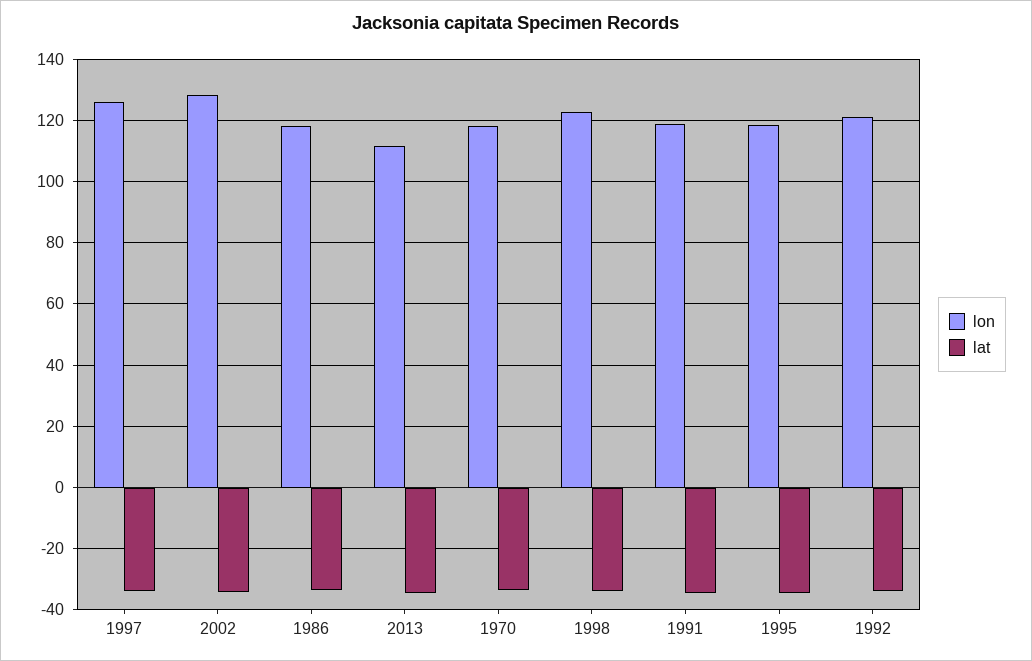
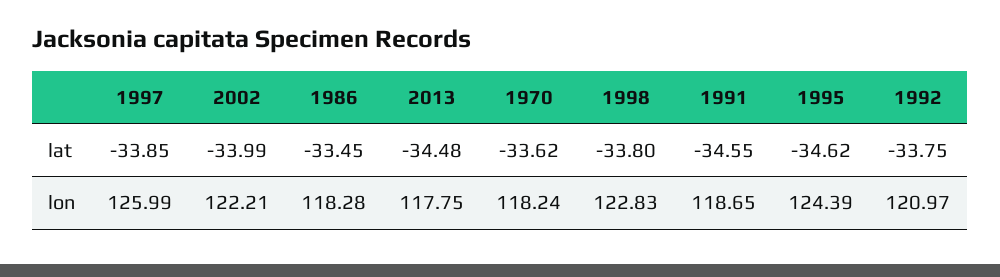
lon, 2002: 128 -> 122.21
lon, 2013: 112 -> 117.75
lon, 1995: 118 -> 124.39

